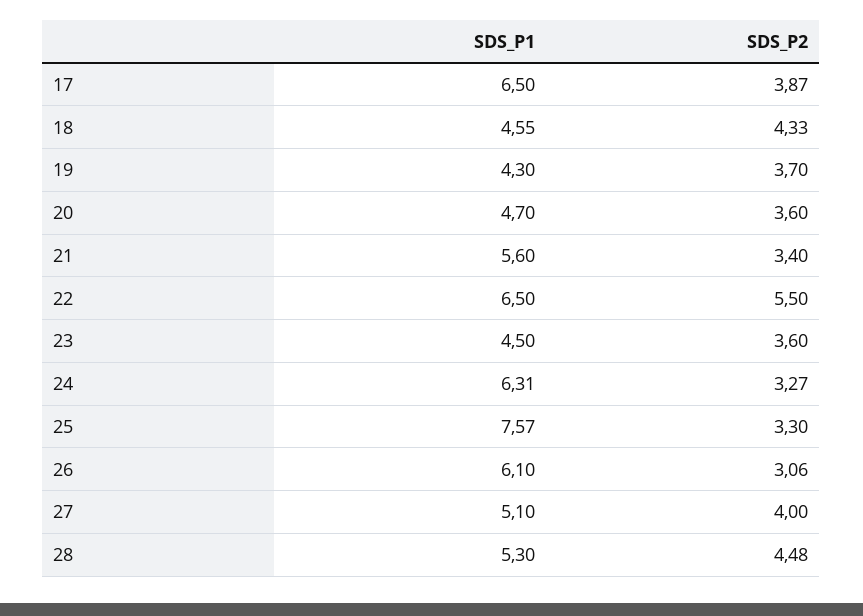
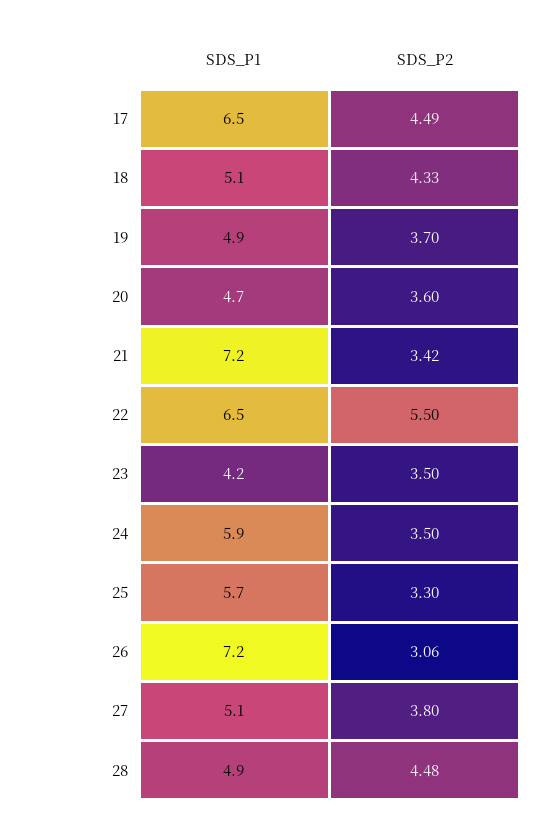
SDS_P2, 17: 3.87 -> 4.49
SDS_P1, 18: 4.55 -> 5.1
SDS_P1, 19: 4.3 -> 4.9
SDS_P1, 21: 5.6 -> 7.2
SDS_P2, 21: 3.4 -> 3.42
SDS_P1, 23: 4.5 -> 4.2
SDS_P2, 23: 3.6 -> 3.5
SDS_P1, 24: 6.31 -> 5.9
SDS_P2, 24: 3.27 -> 3.5
SDS_P1, 25: 7.57 -> 5.7
SDS_P1, 26: 6.1 -> 7.2
SDS_P2, 27: 4 -> 3.8
SDS_P1, 28: 5.3 -> 4.9

